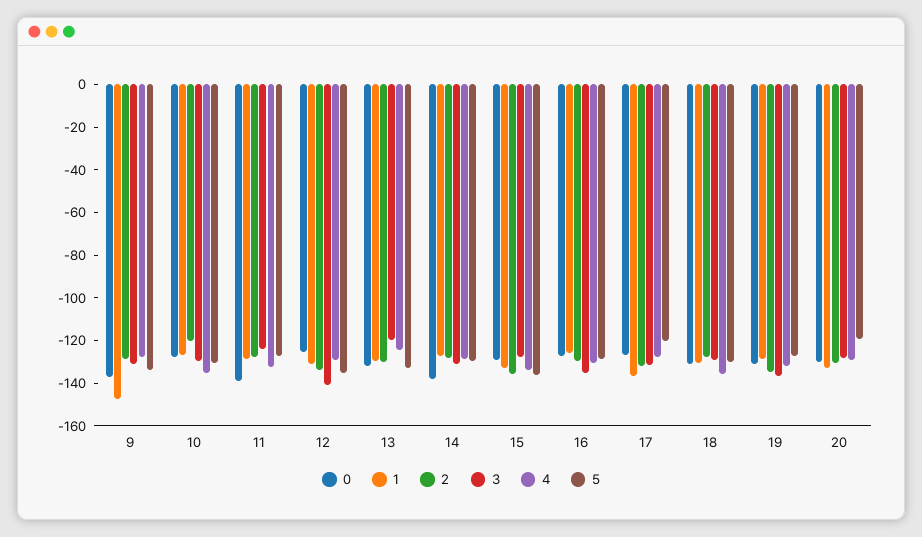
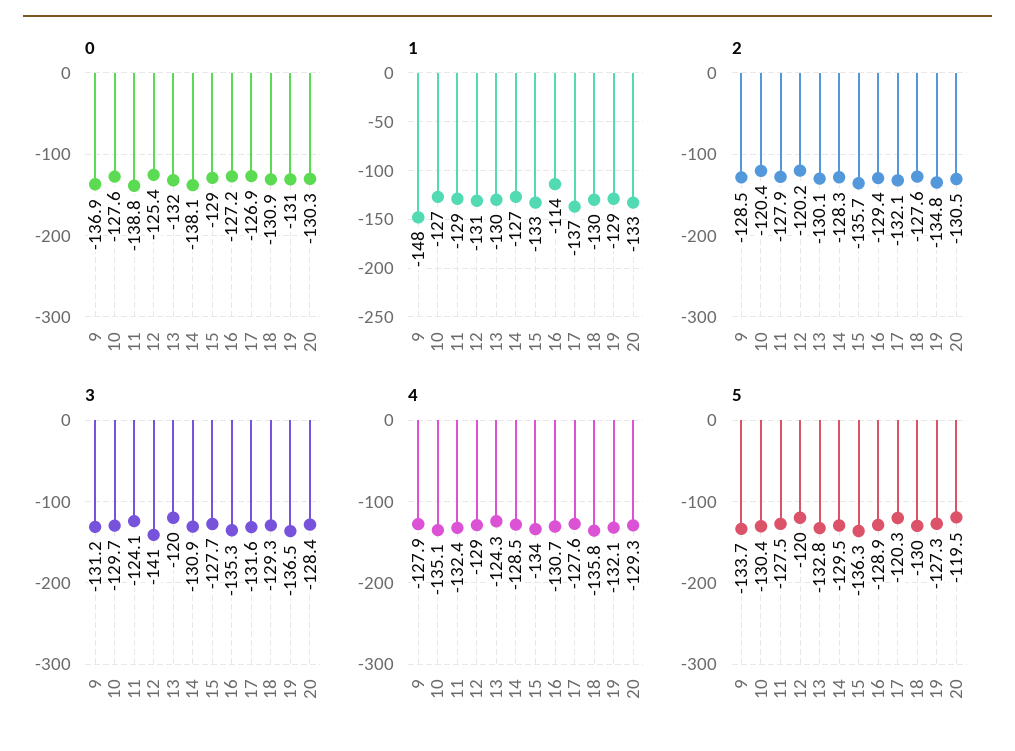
2, 12: -135 -> -120.2
5, 12: -135 -> -120
1, 16: -125 -> -114

